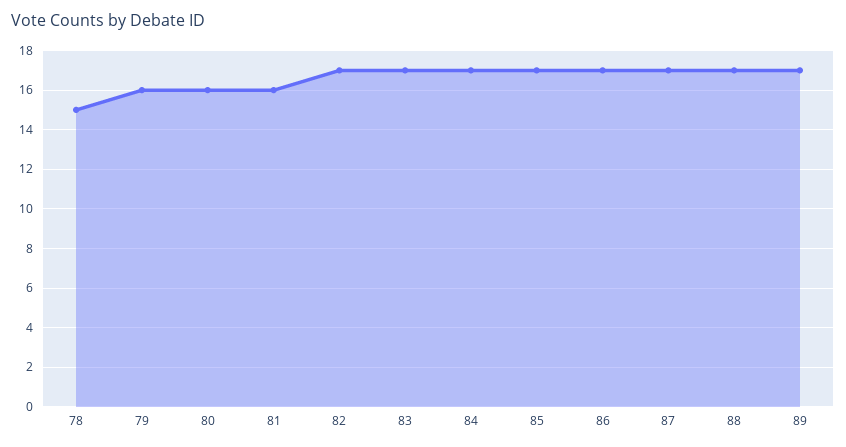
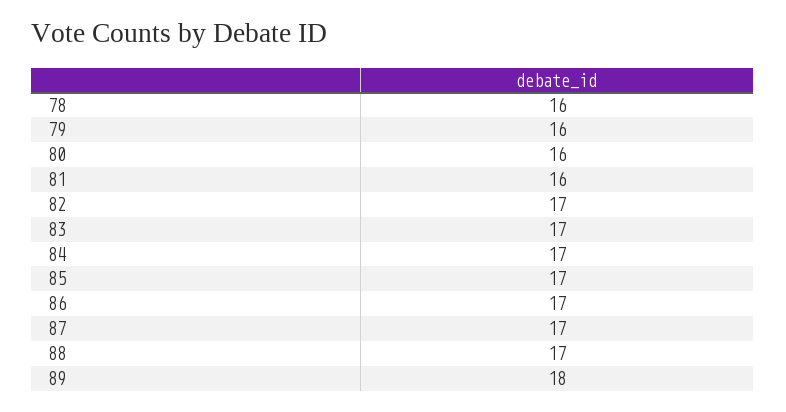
78: 15 -> 16
89: 17 -> 18

